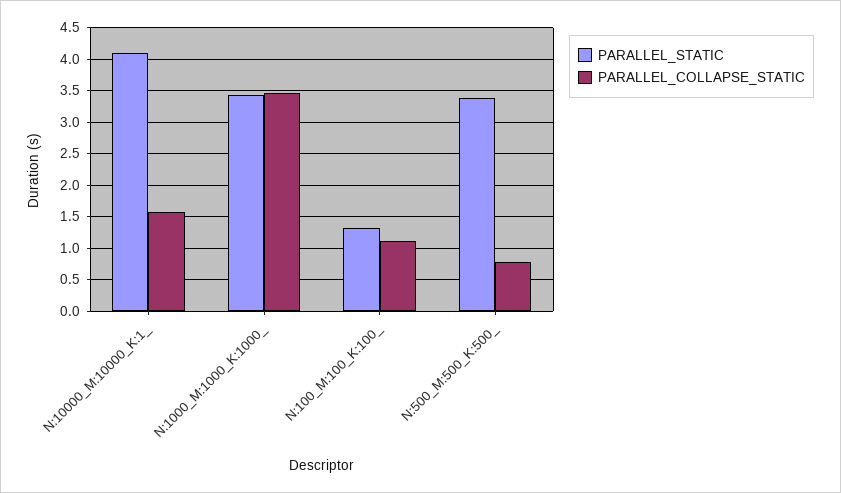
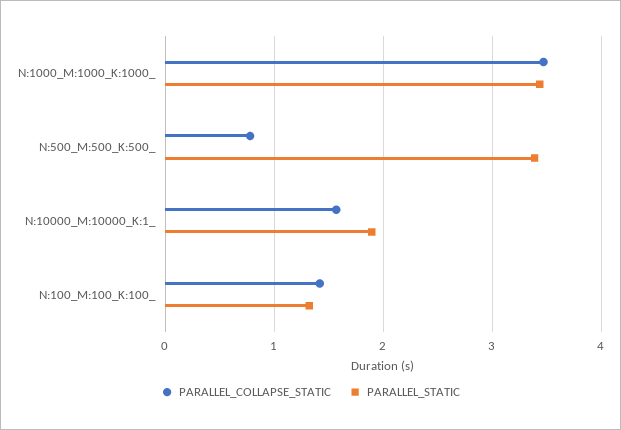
PARALLEL_STATIC, N:10000_M:10000_K:1_: 4.1 -> 1.9
PARALLEL_COLLAPSE_STATIC, N:100_M:100_K:100_: 1.1 -> 1.4

